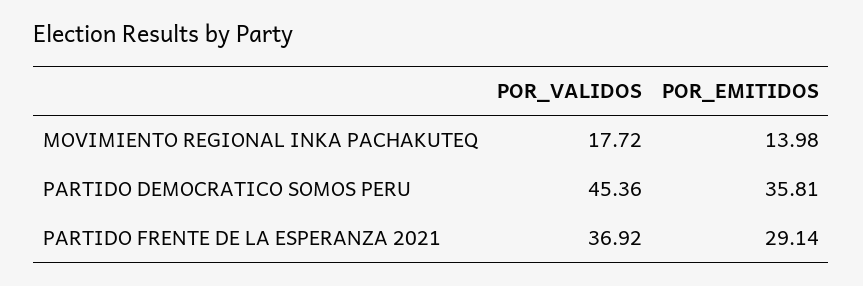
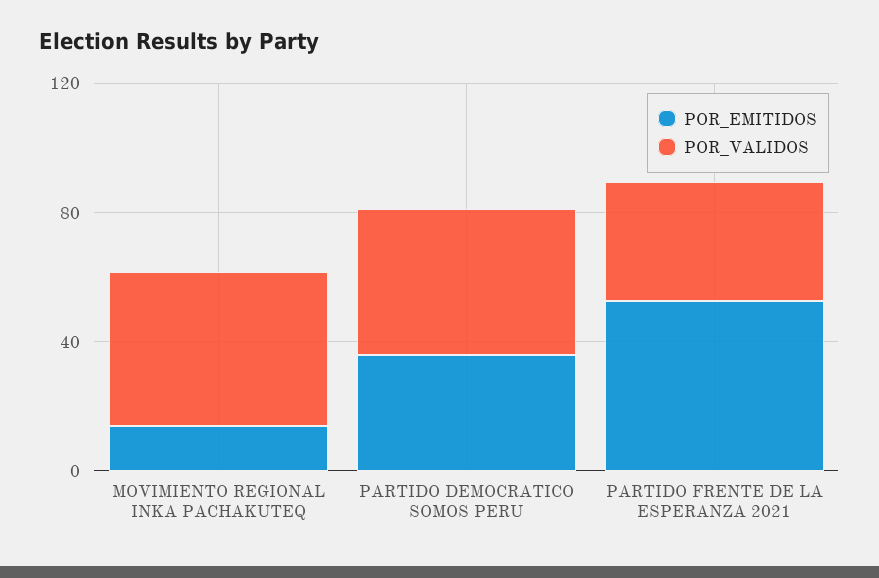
POR_VALIDOS, MOVIMIENTO REGIONAL INKA PACHAKUTEQ: 17.72 -> 50
POR_EMITIDOS, PARTIDO FRENTE DE LA ESPERANZA 2021: 29.14 -> 50

